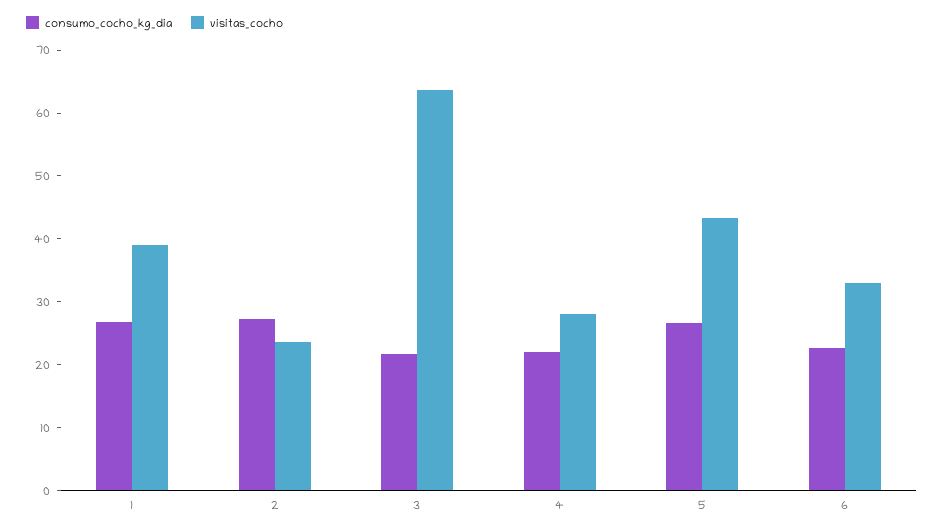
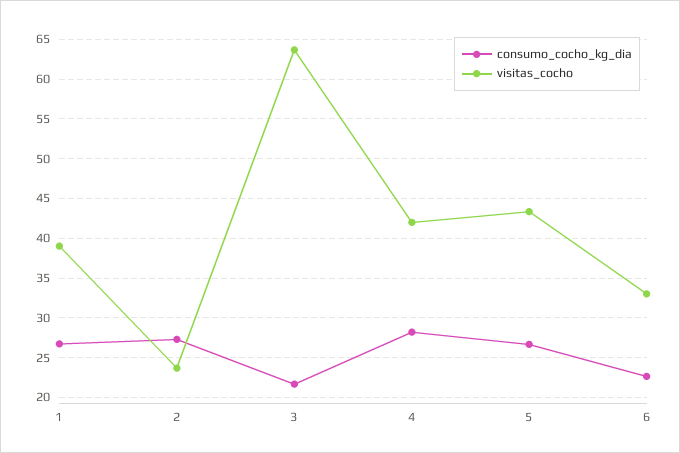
consumo_cocho_kg_dia, 4: 22 -> 28
visitas_cocho, 4: 28 -> 42

